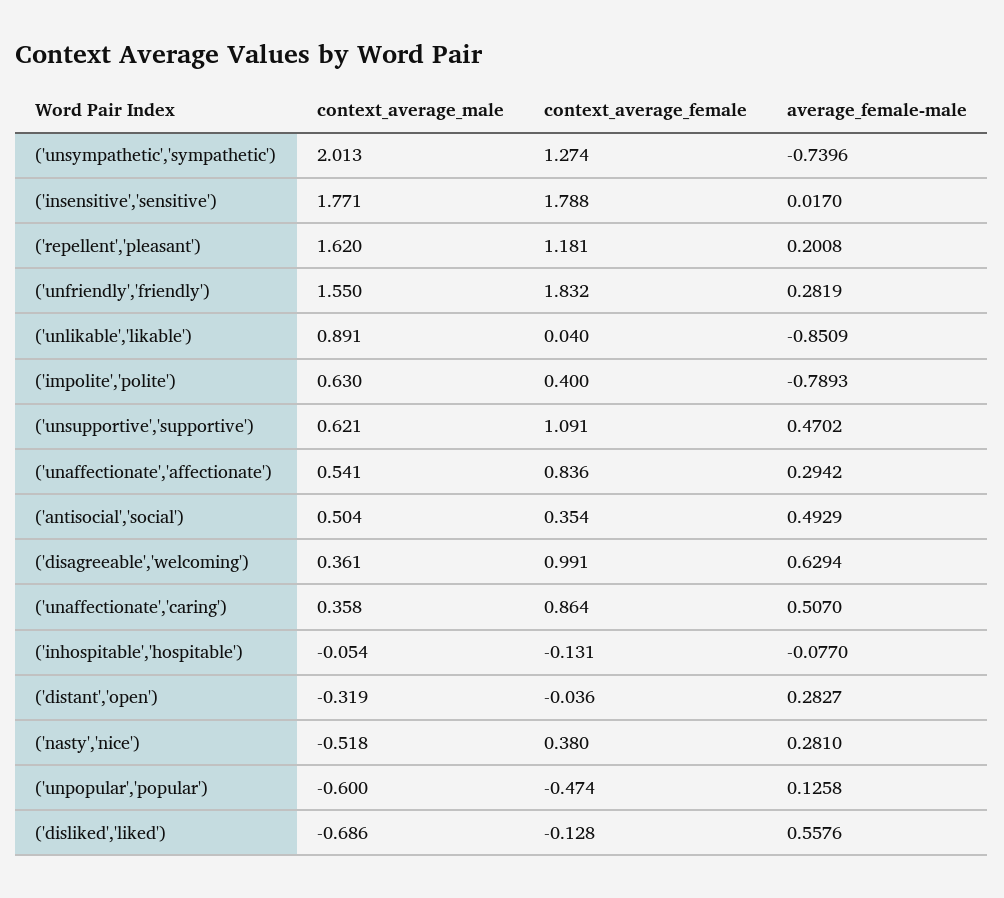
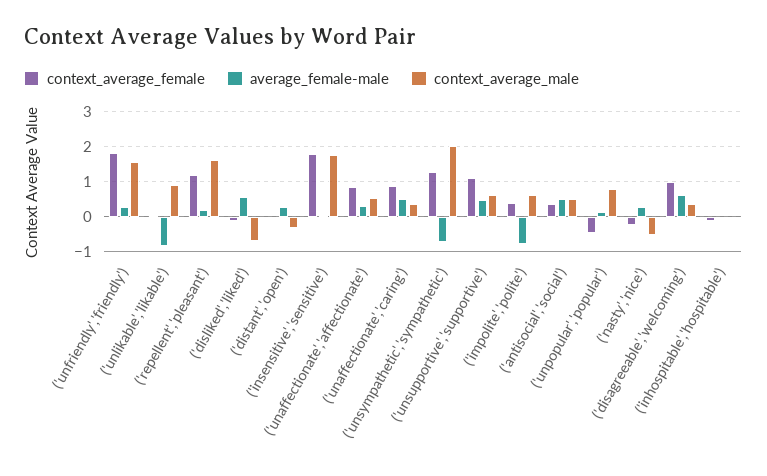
context_average_female, ('nasty','nice'): 0.38 -> -0.2
context_average_male, ('unpopular','popular'): -0.6 -> 0.8

